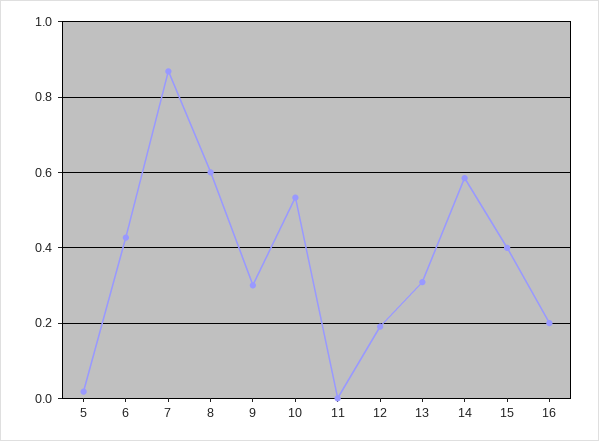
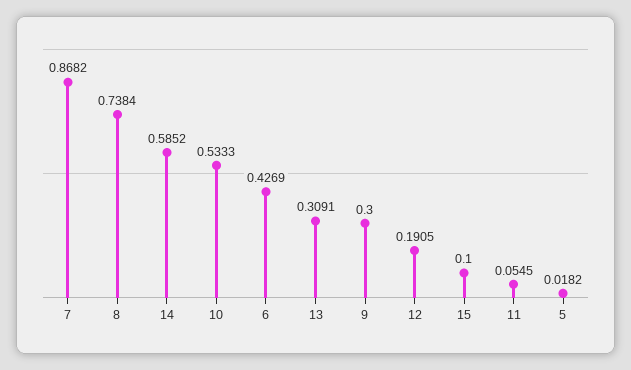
8: 0.6 -> 0.7384
11: 0 -> 0.0545
15: 0.4 -> 0.1
16: 0.2 -> none

